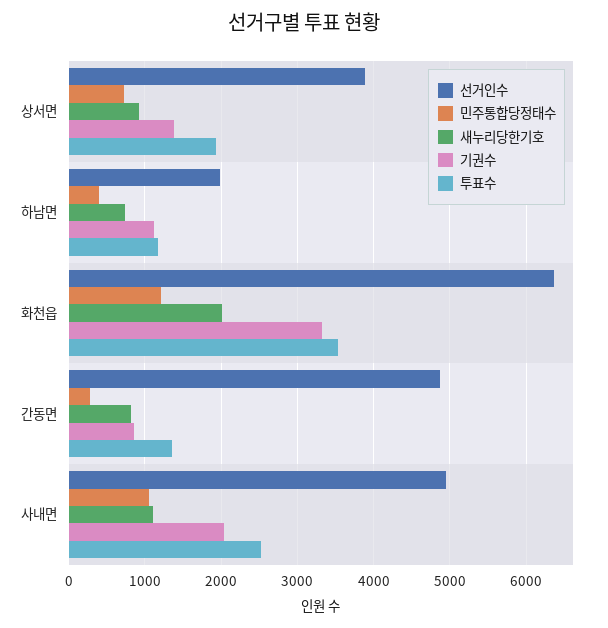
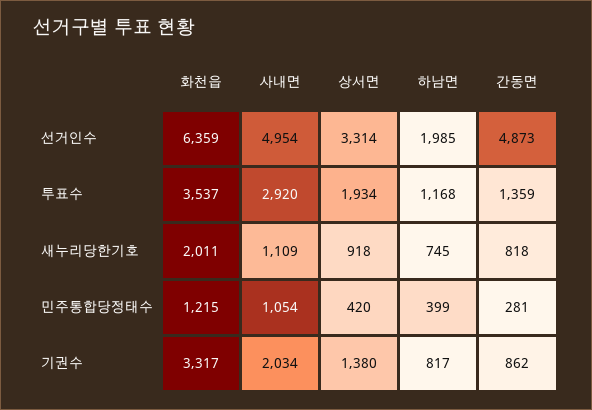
선거인수, 상서면: 3900 -> 3314
민주통합당정태수, 상서면: 700 -> 420
기권수, 하남면: 1100 -> 817
투표수, 사내면: 2500 -> 2920

